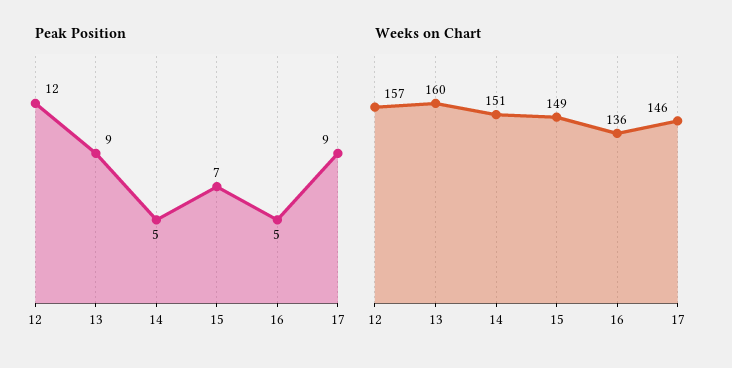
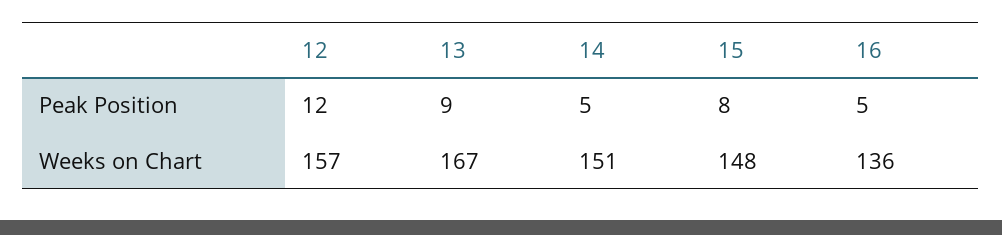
Peak Position, 15: 7 -> 8
Peak Position, 17: 9 -> none
Weeks on Chart, 13: 160 -> 167
Weeks on Chart, 15: 149 -> 148
Weeks on Chart, 17: 146 -> none

